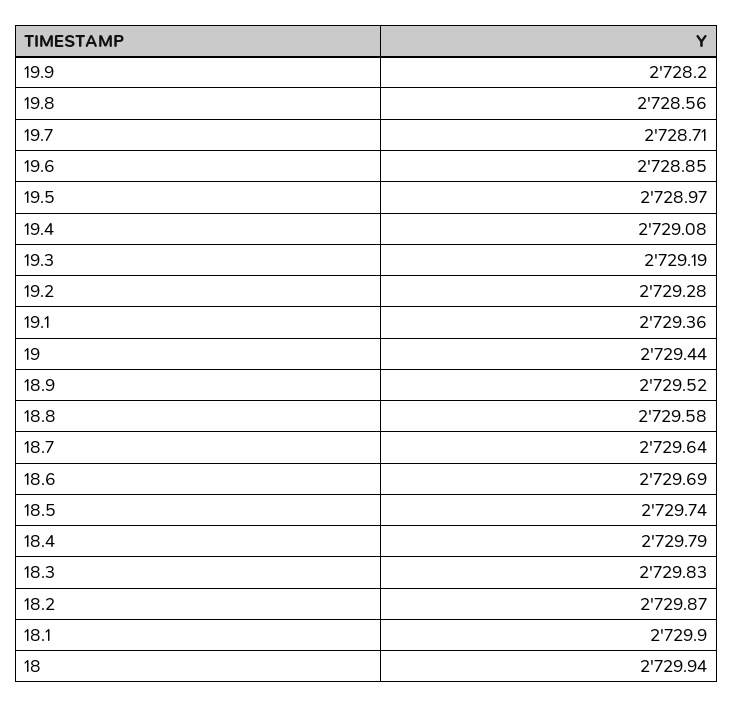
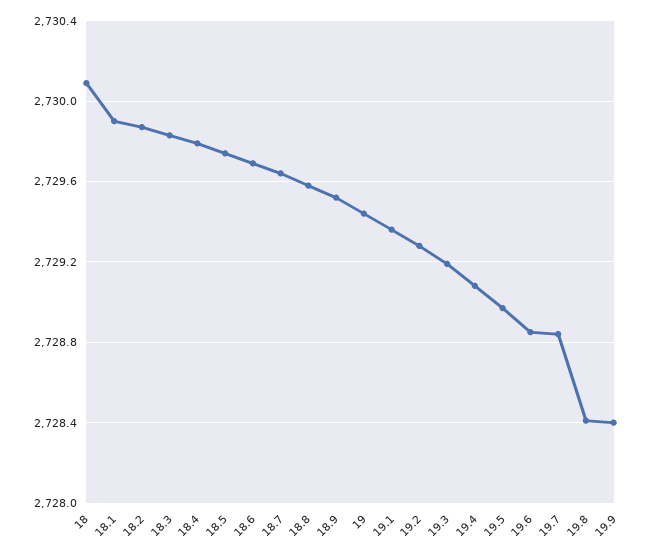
19.9: 2728.2 -> 2728.4
19.8: 2728.56 -> 2728.4
19.7: 2728.71 -> 2728.85
18: 2729.94 -> 2730.1

